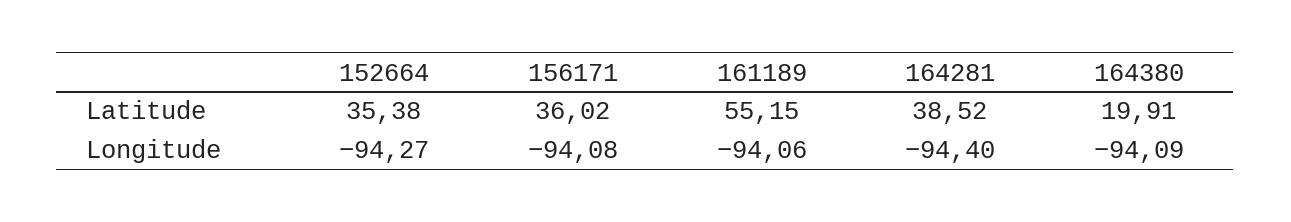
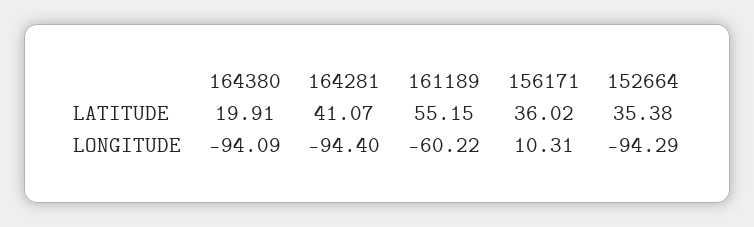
164281, Latitude: 38.52 -> 41.07
152664, Longitude: -94.27 -> -94.29
156171, Longitude: -94.08 -> 10.31
161189, Longitude: -94.06 -> -60.22

